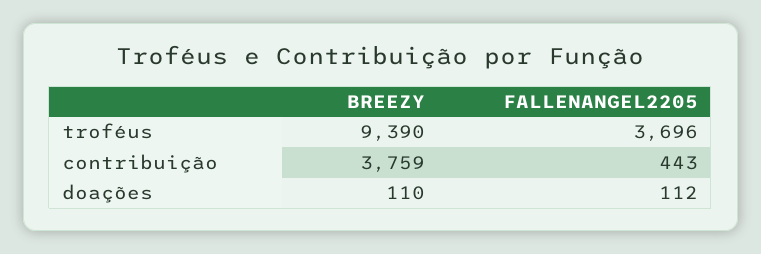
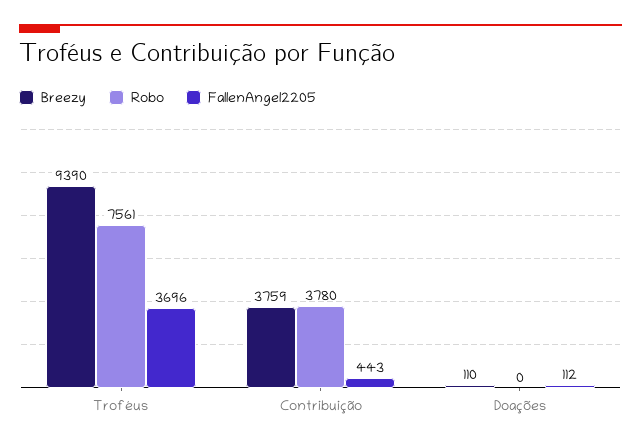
Robo, troféus: none -> 7561
Robo, contribuição: none -> 3780
Robo, doações: none -> 0

